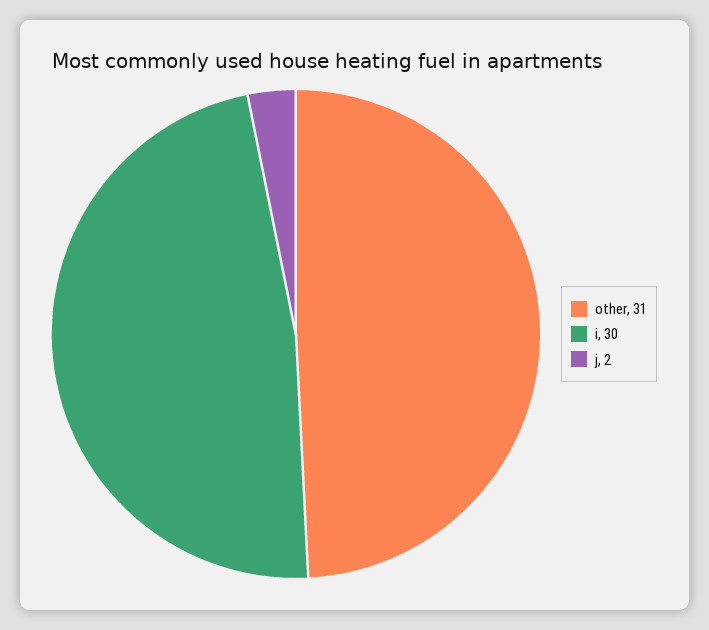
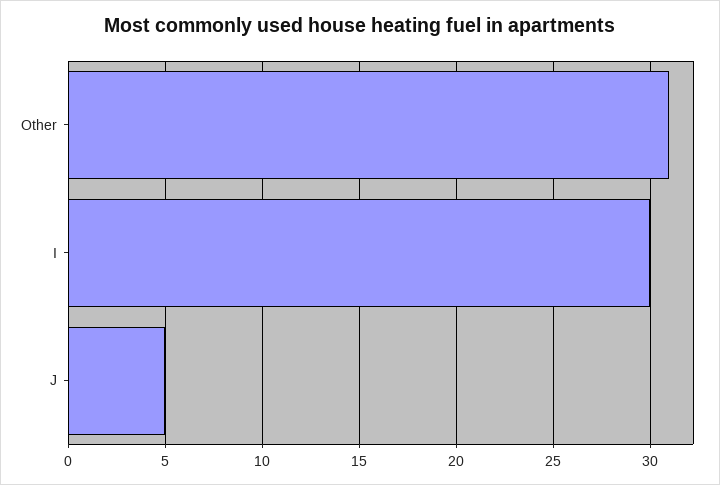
j: 2 -> 5

